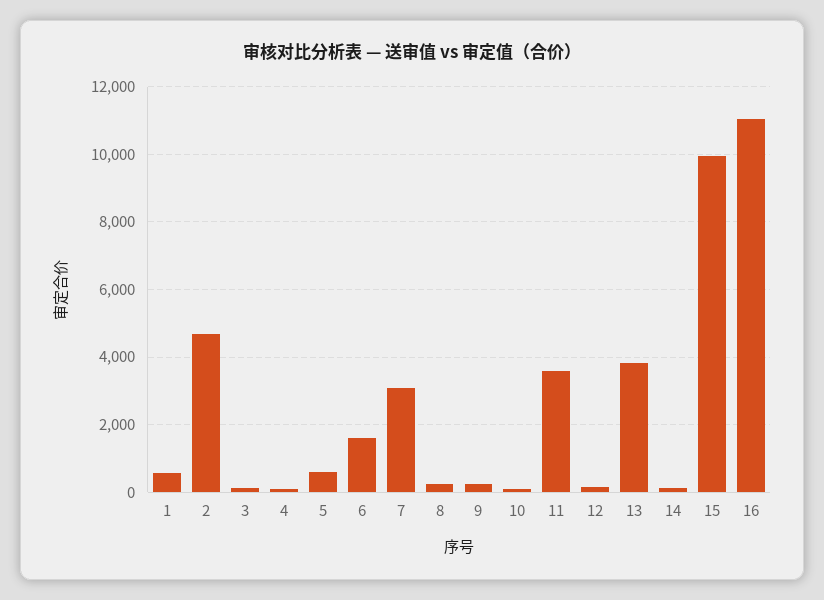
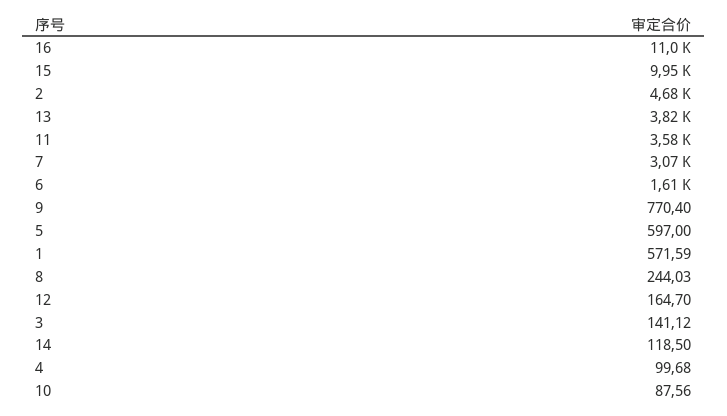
9: 200 -> 770.4

